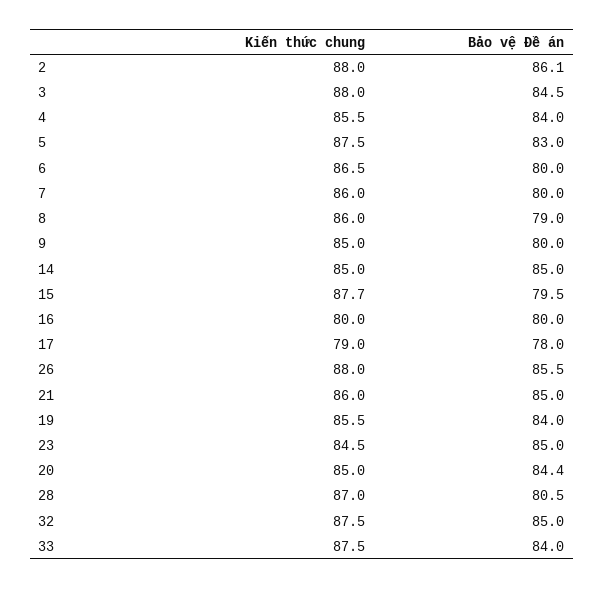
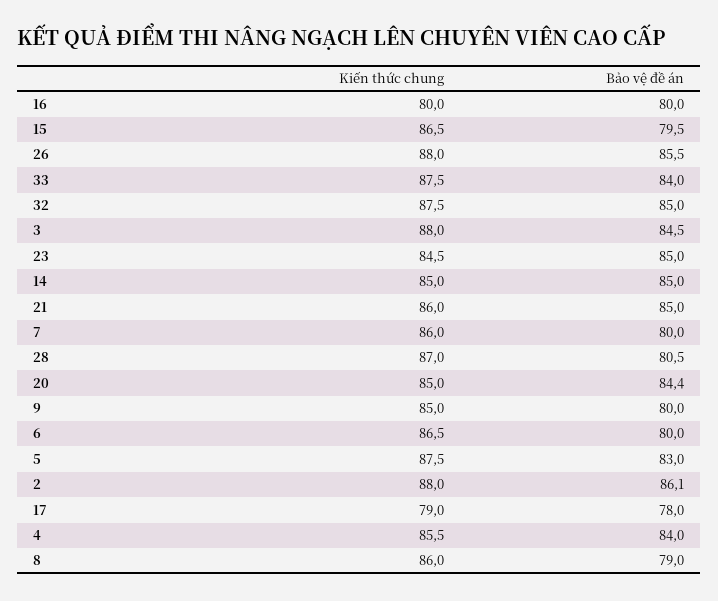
Kiến thức chung, 15: 87.7 -> 86.5
Kiến thức chung, 19: 85.5 -> none
Bảo vệ Đề án, 19: 84 -> none

